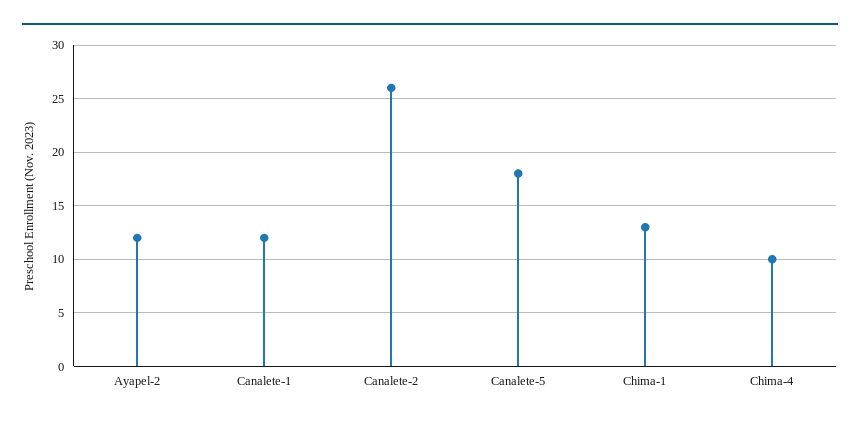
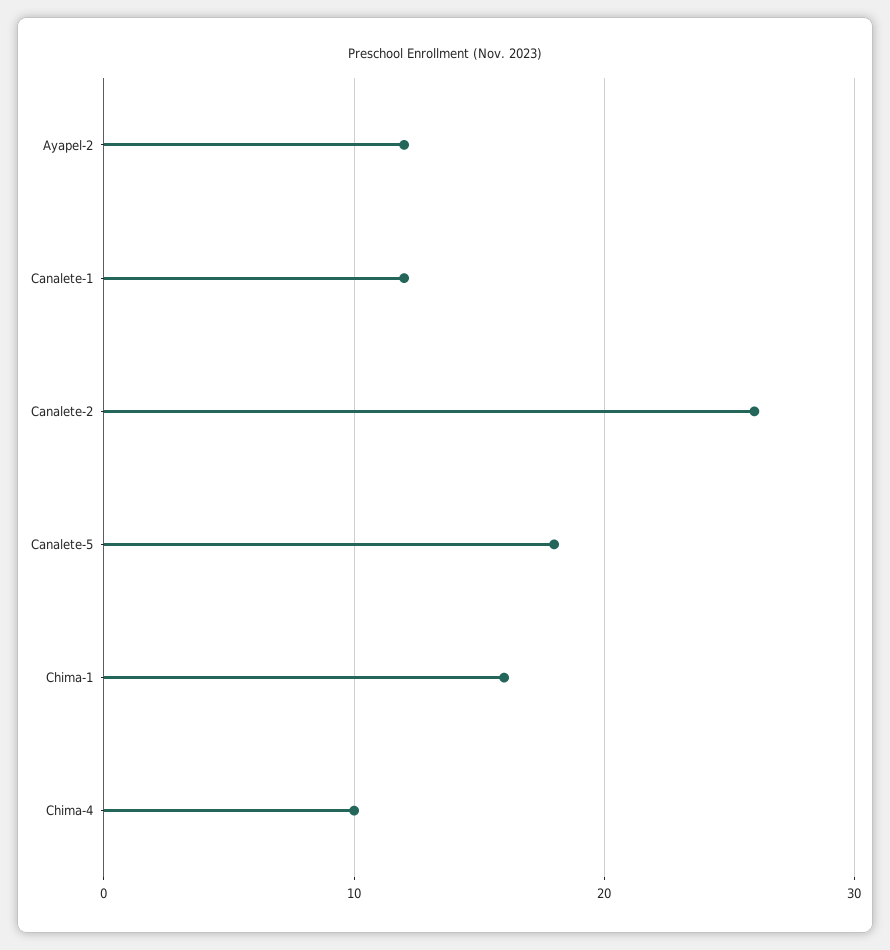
Chima-1: 13 -> 16

